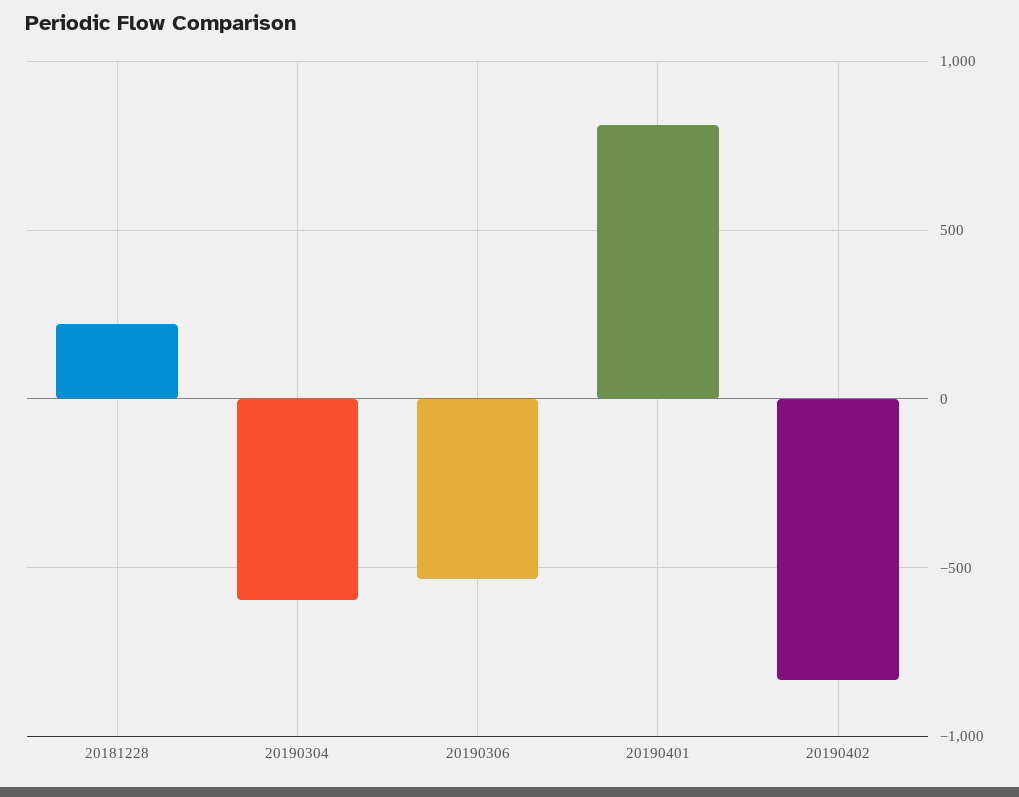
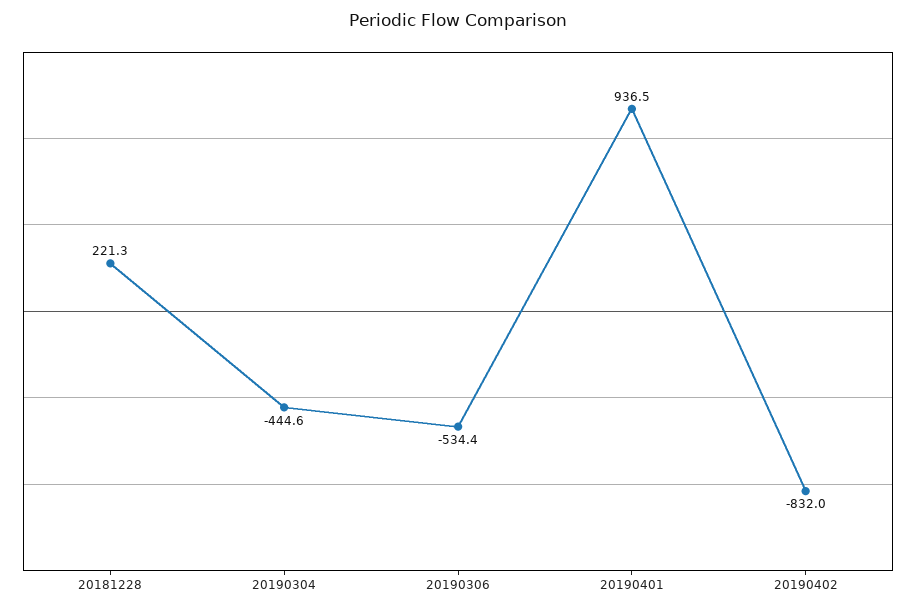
20190304: -600 -> -444.6
20190401: 800 -> 936.5

